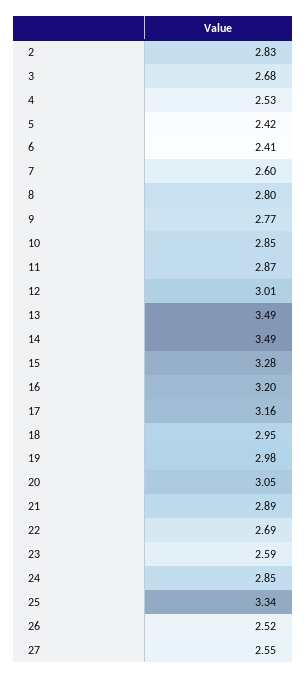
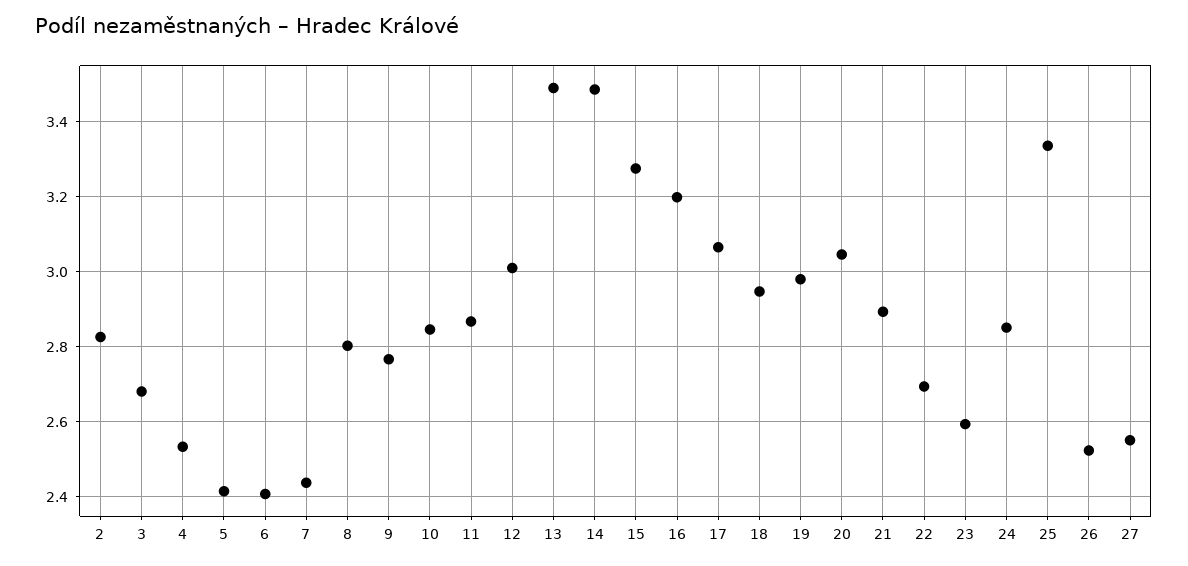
7: 2.6 -> 2.44
17: 3.16 -> 3.06

